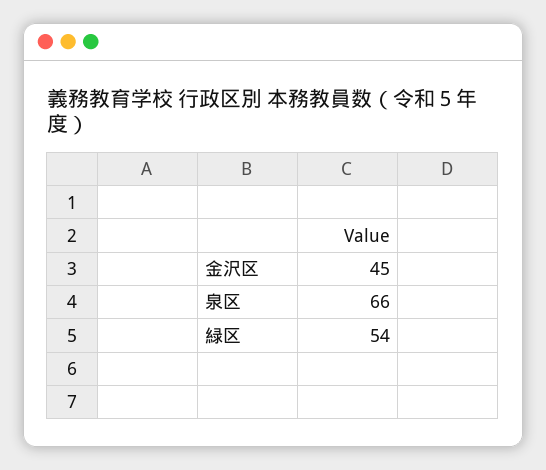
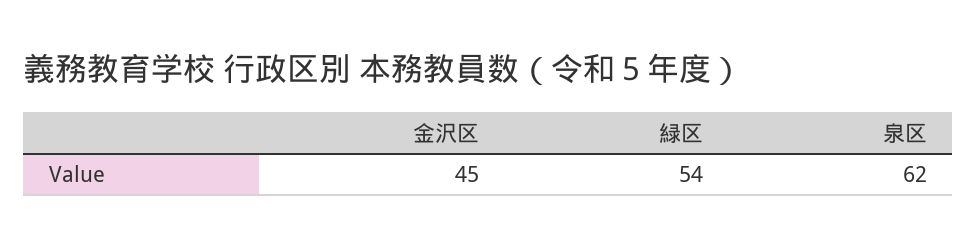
泉区: 66 -> 62

